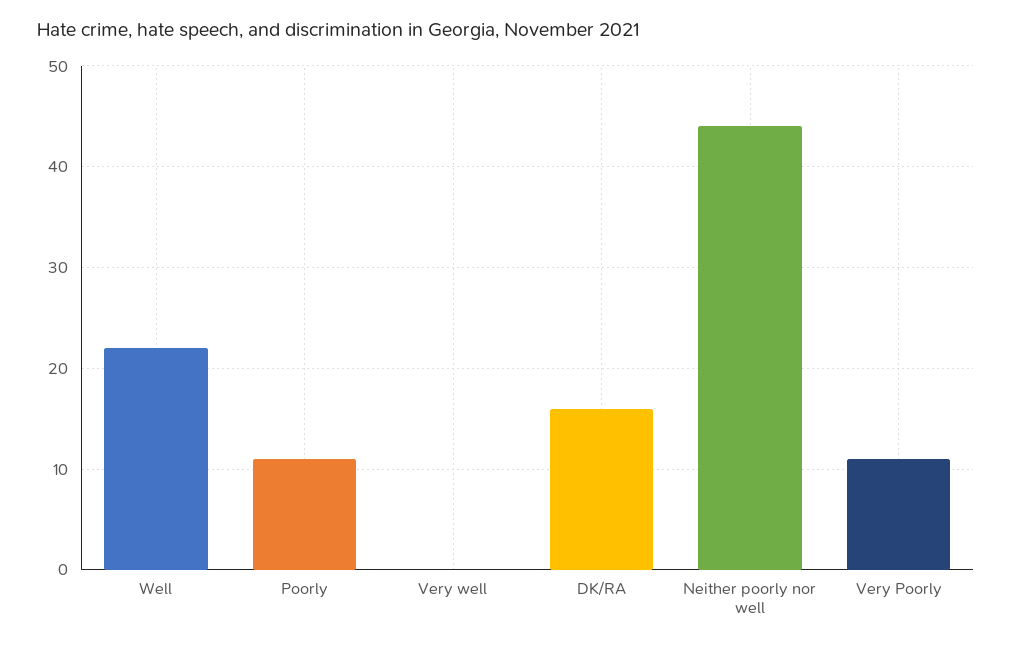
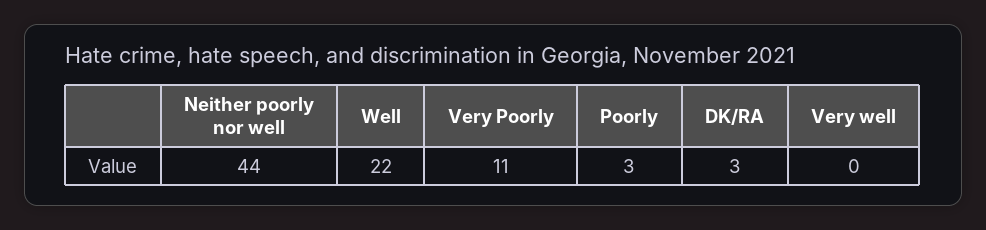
Poorly: 11 -> 3
DK/RA: 16 -> 3

